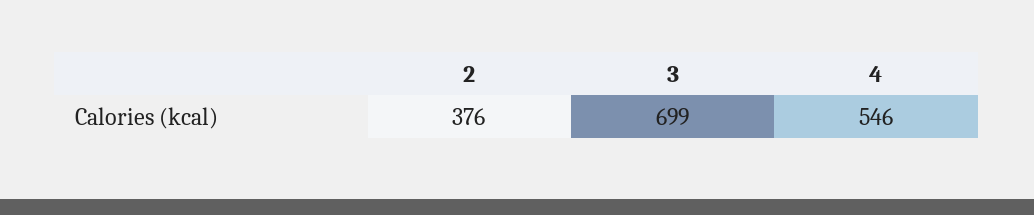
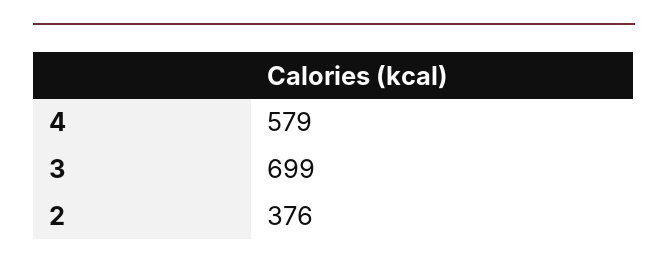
4: 546 -> 579

